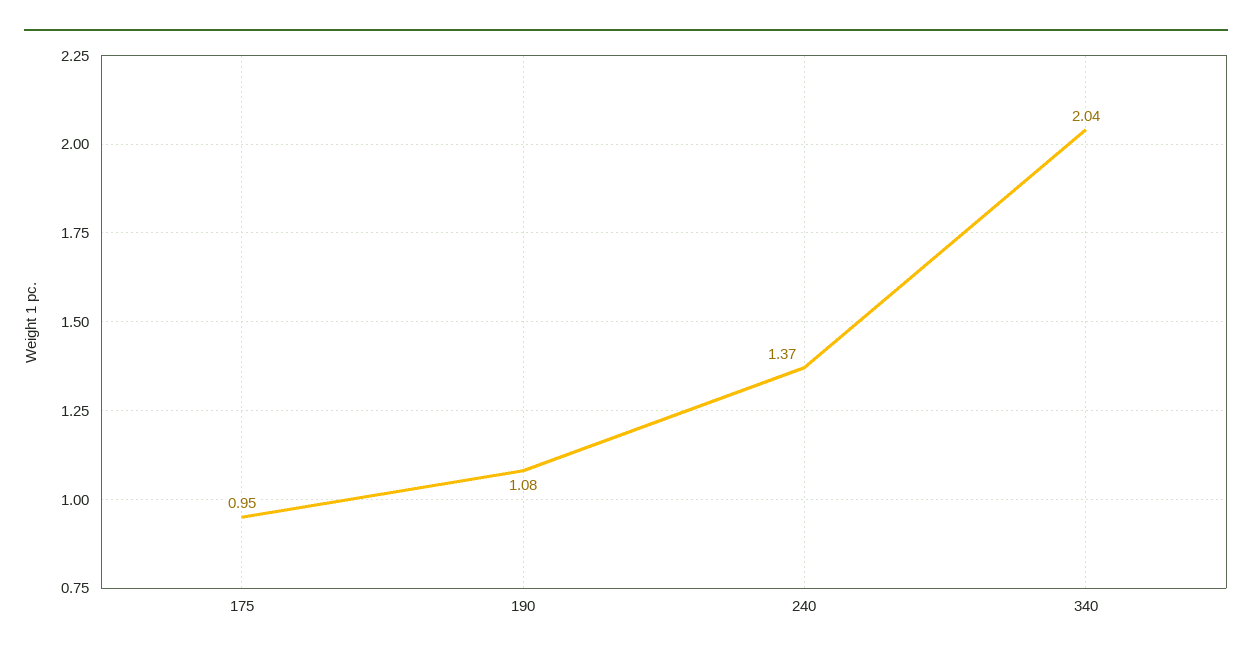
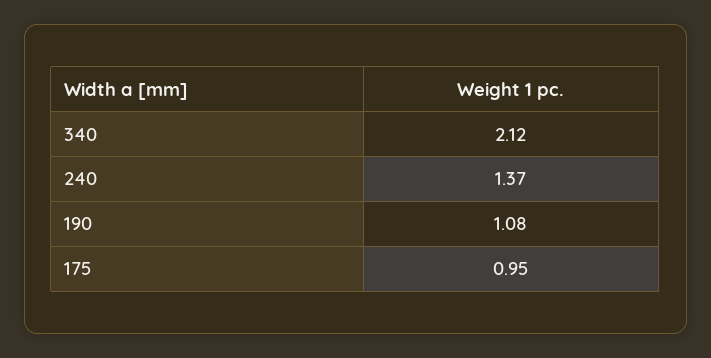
340: 2.04 -> 2.12

